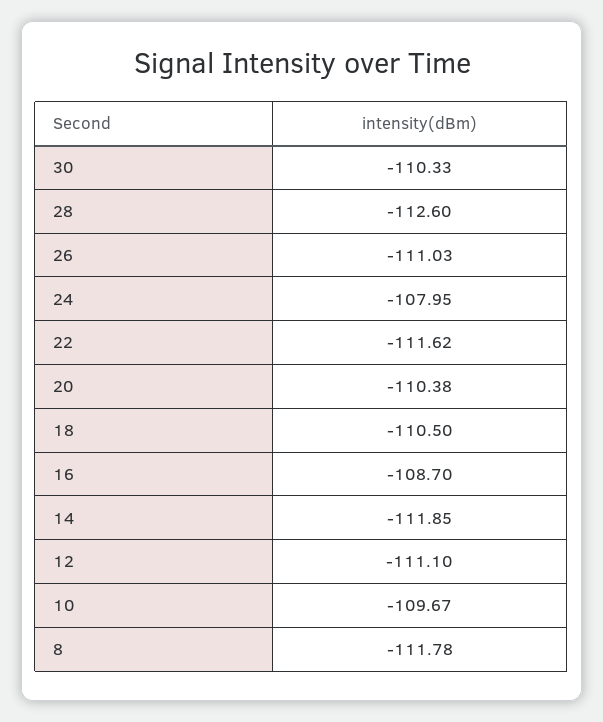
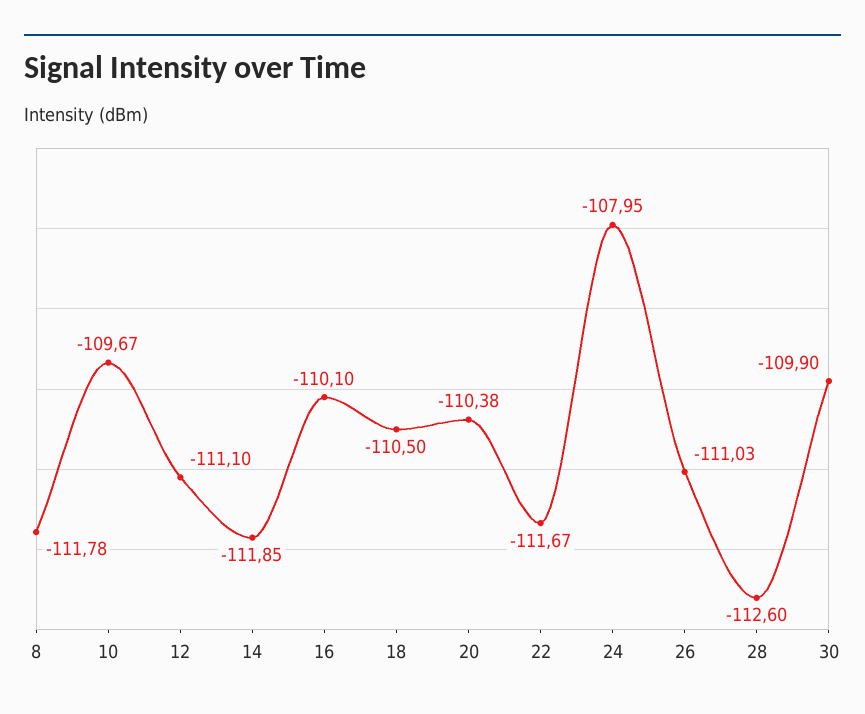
30: -110.33 -> -109.9
22: -111.62 -> -111.67
16: -108.7 -> -110.1

